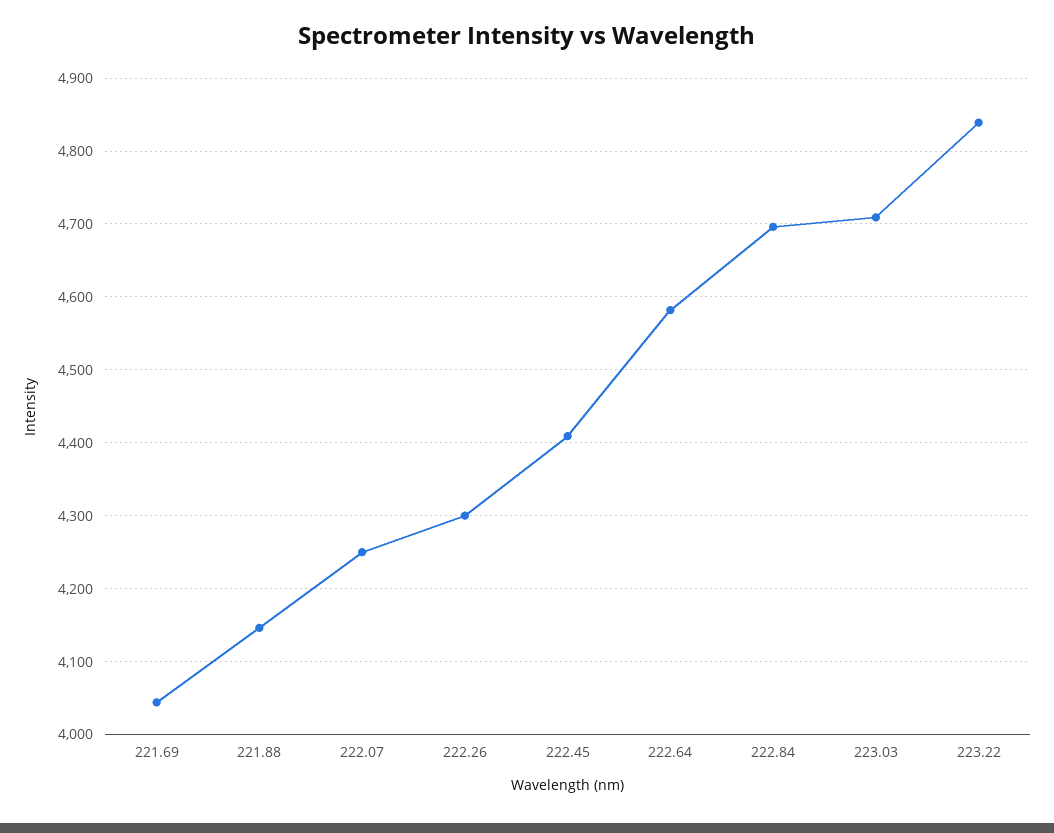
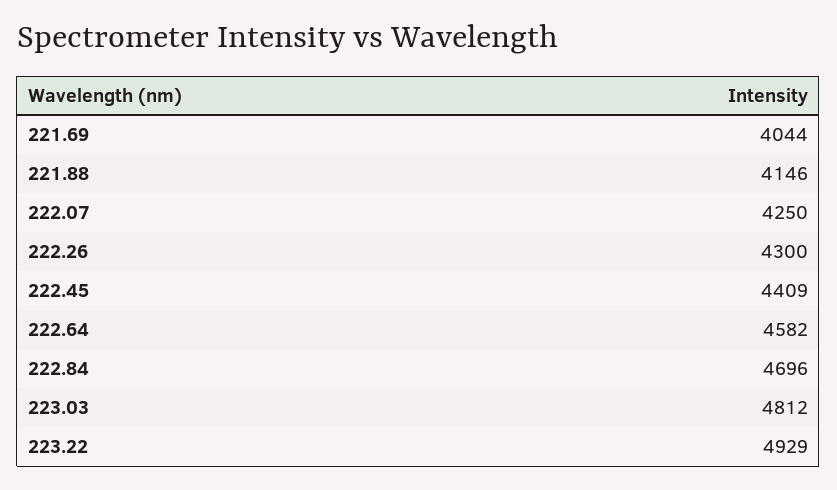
223.03: 4710 -> 4812
223.22: 4840 -> 4929

